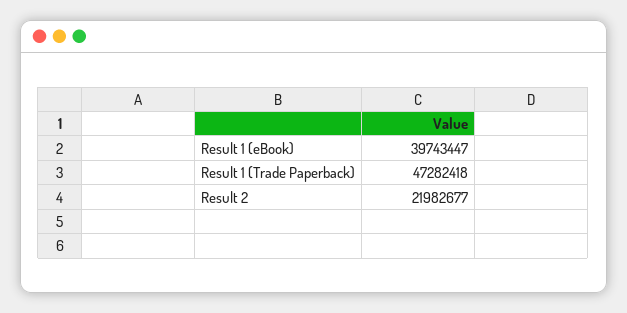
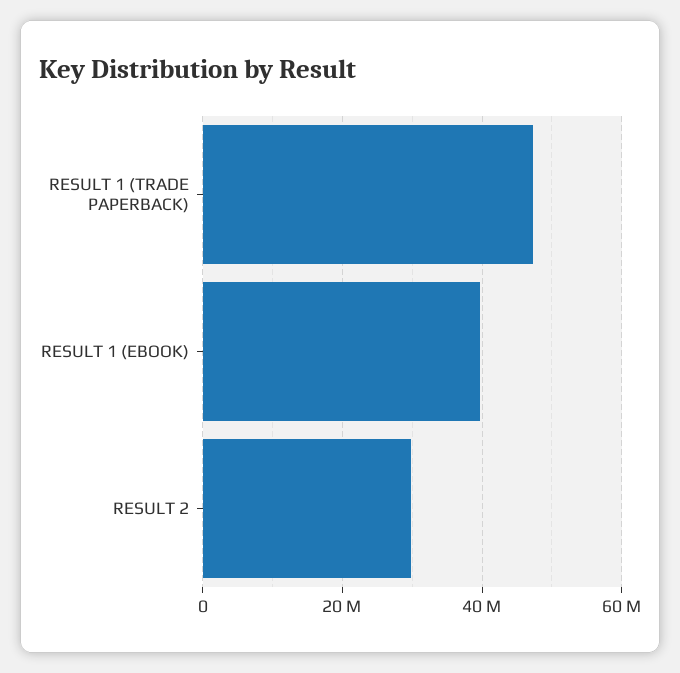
Result 2: 21982677 -> 30000000

